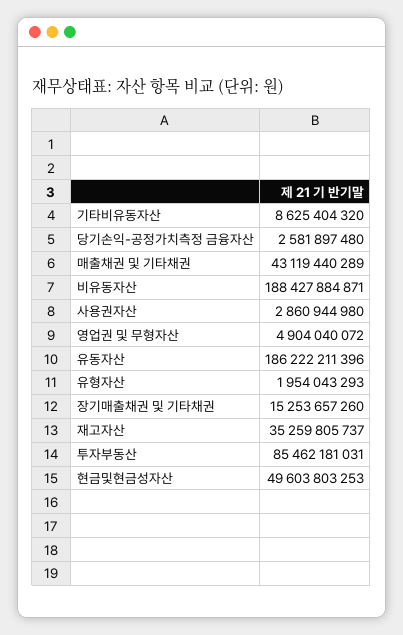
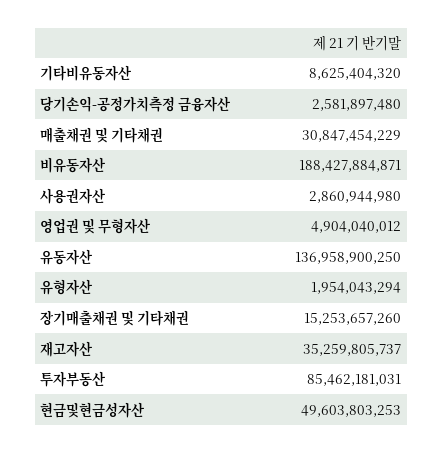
매출채권 및 기타채권: 43119440289 -> 30847454229
영업권 및 무형자산: 4904040072 -> 4904040012
유동자산: 186222211396 -> 136958900250
유형자산: 1954043293 -> 1954043294

